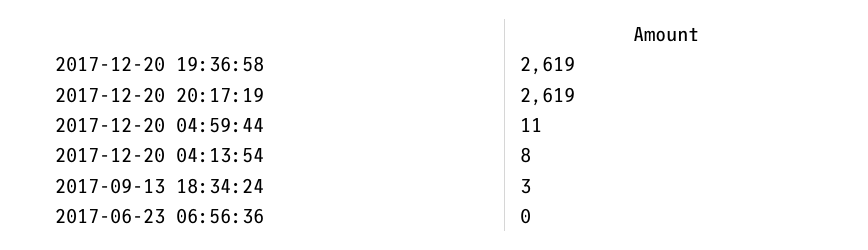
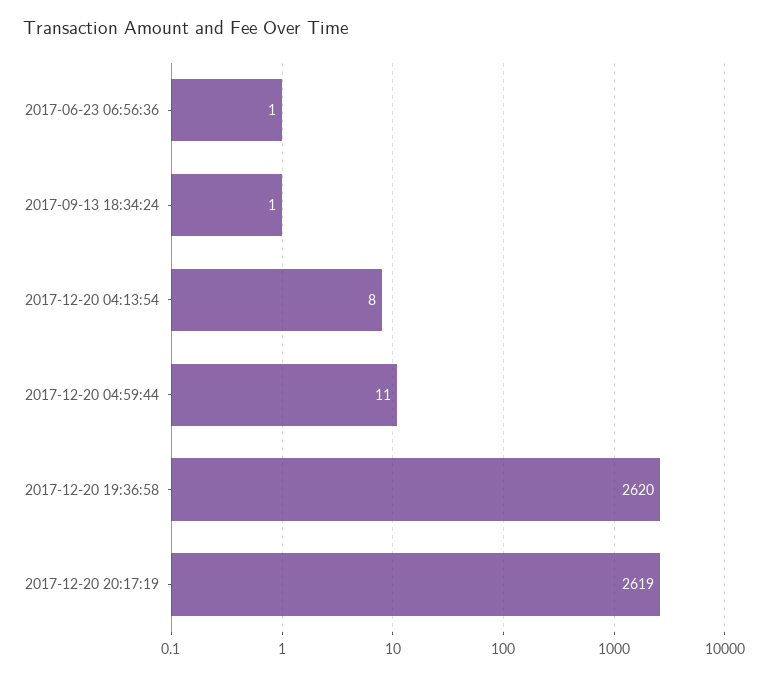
2017-12-20 19:36:58: 2619 -> 2620
2017-09-13 18:34:24: 3 -> 1
2017-06-23 06:56:36: 0 -> 1

